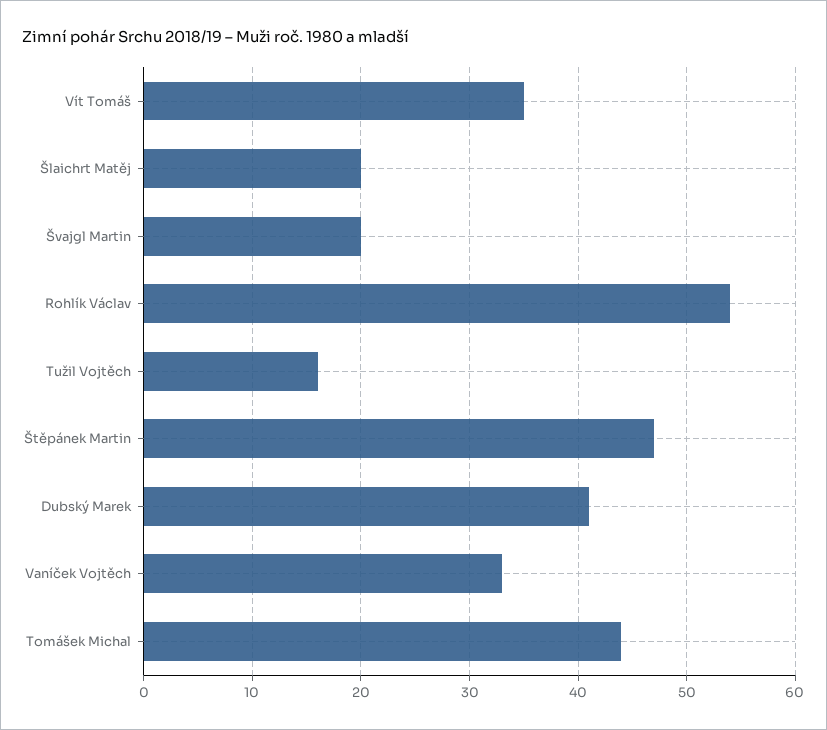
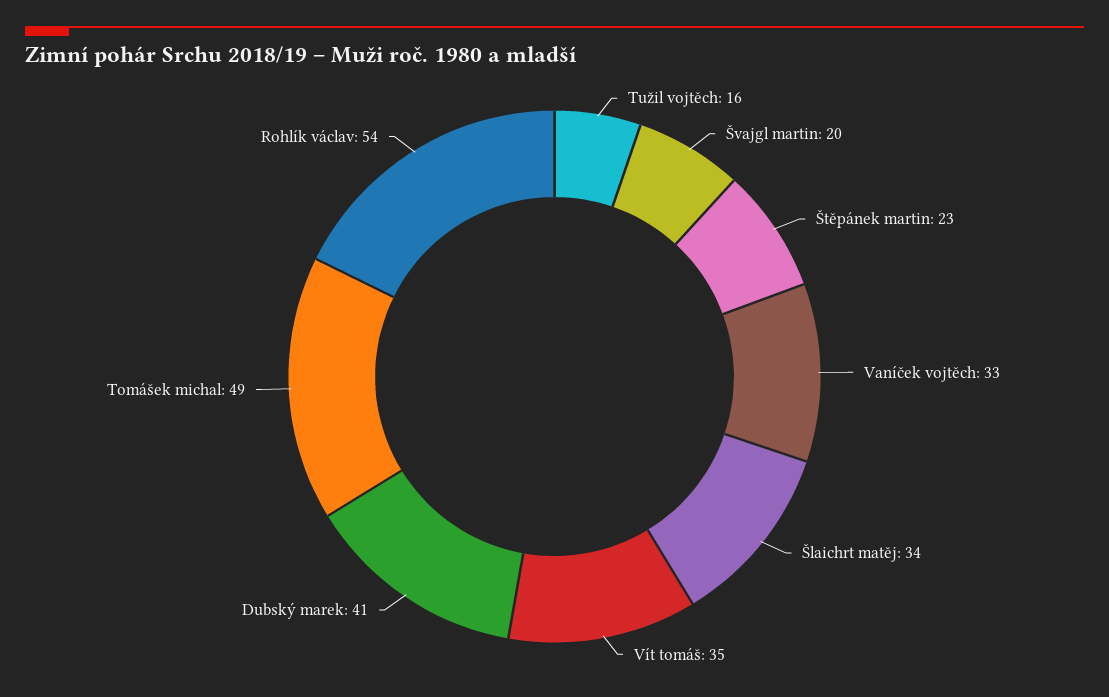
Šlaichrt Matěj: 20 -> 34
Štěpánek Martin: 47 -> 23
Tomášek Michal: 44 -> 49

